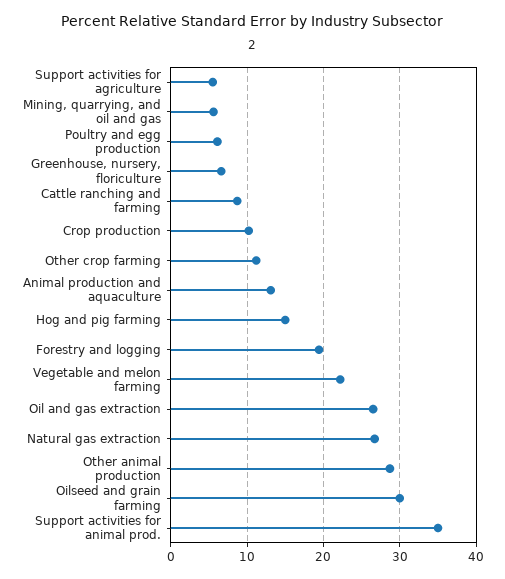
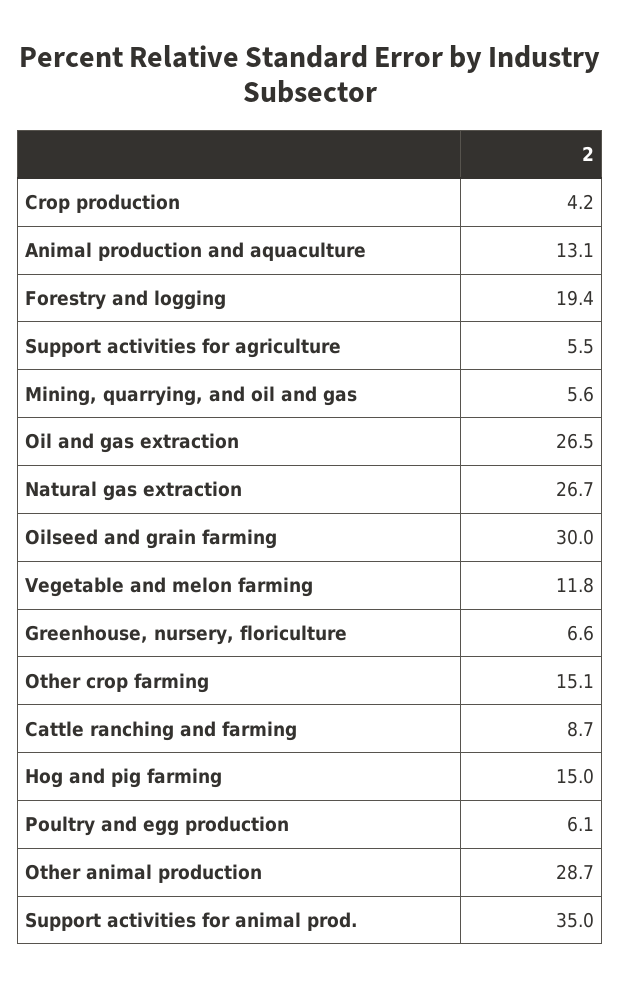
Crop production: 10 -> 4.2
Other crop farming: 11 -> 15.1
Vegetable and melon farming: 22 -> 11.8

